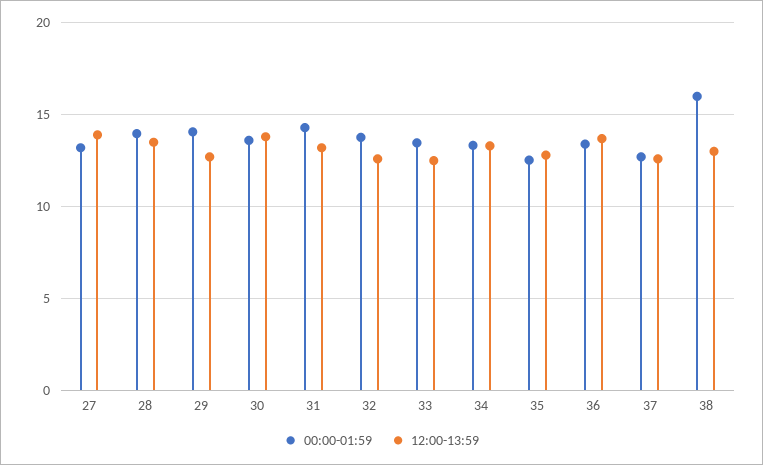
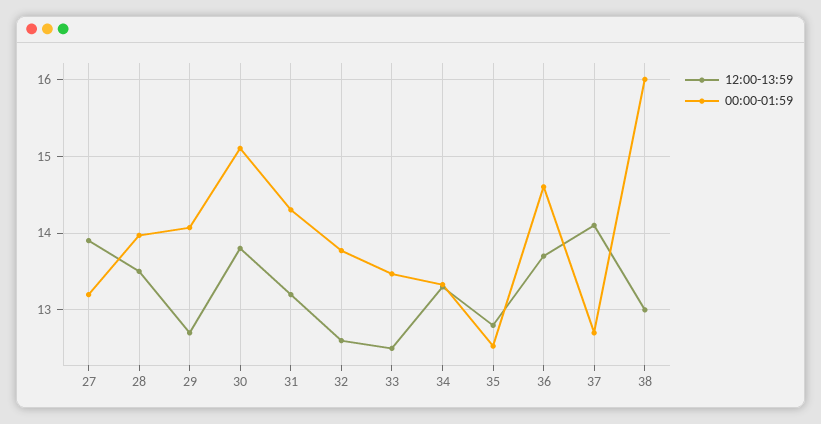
00:00-01:59, 30: 13.5 -> 15.1
00:00-01:59, 36: 13.5 -> 14.6
12:00-13:59, 37: 12.5 -> 14.1

